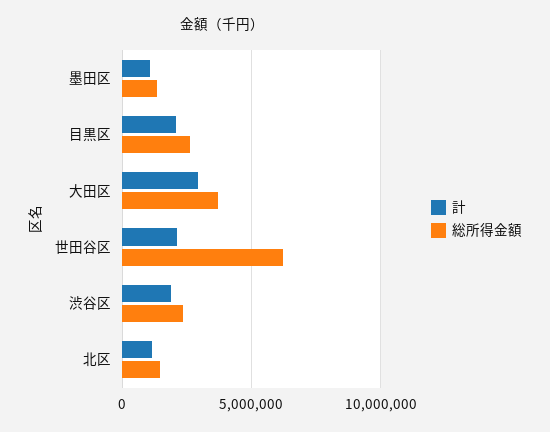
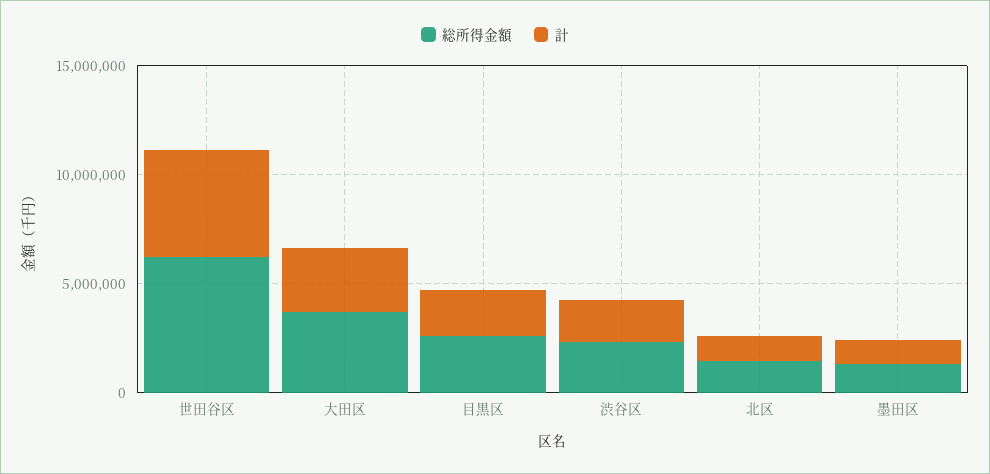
計, 世田谷区: 2000000 -> 5000000

